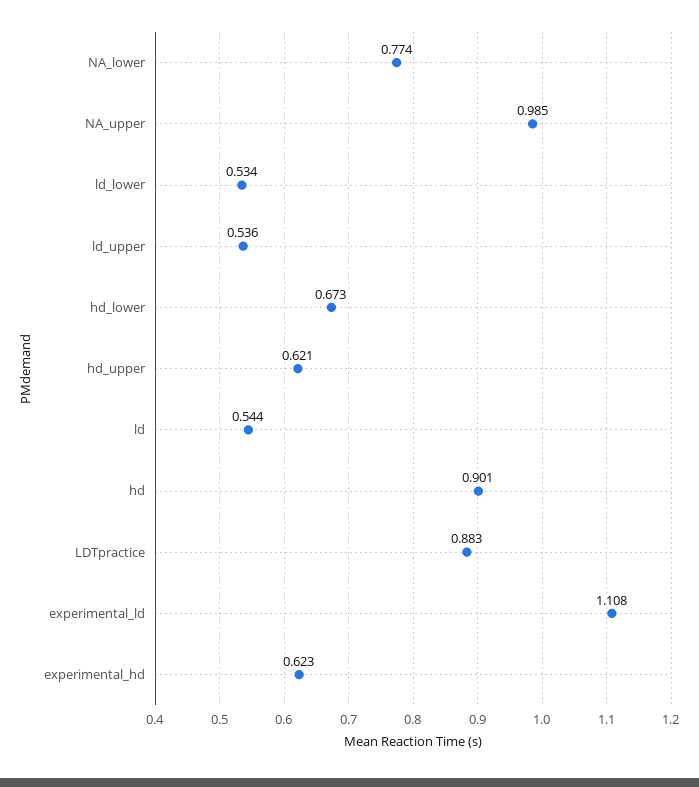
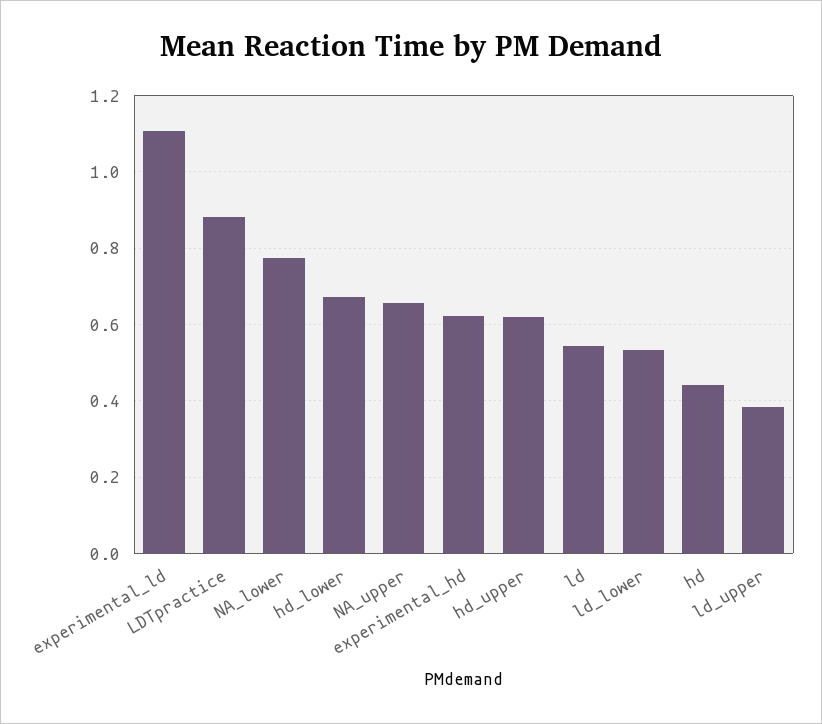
NA_upper: 0.985 -> 0.66
ld_upper: 0.536 -> 0.38
hd: 0.901 -> 0.44

